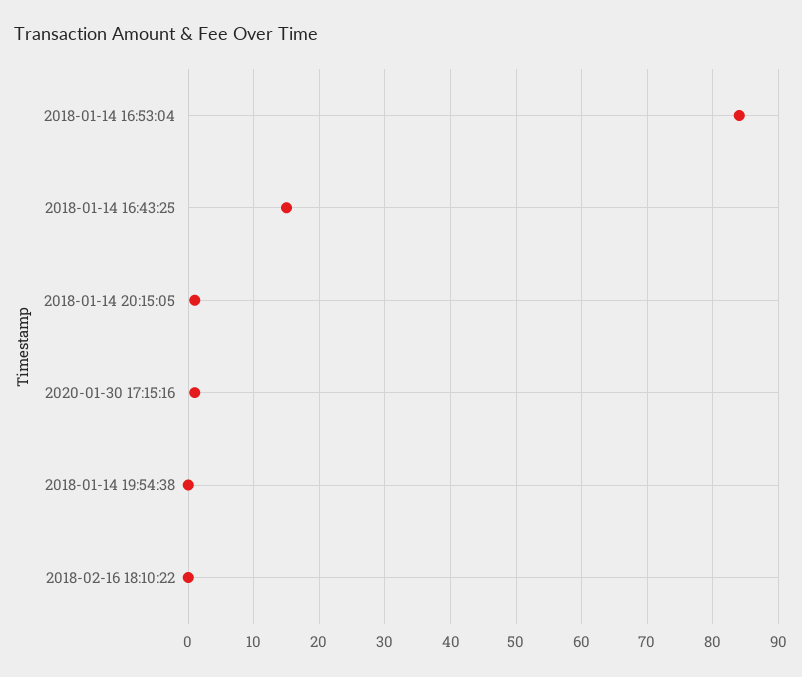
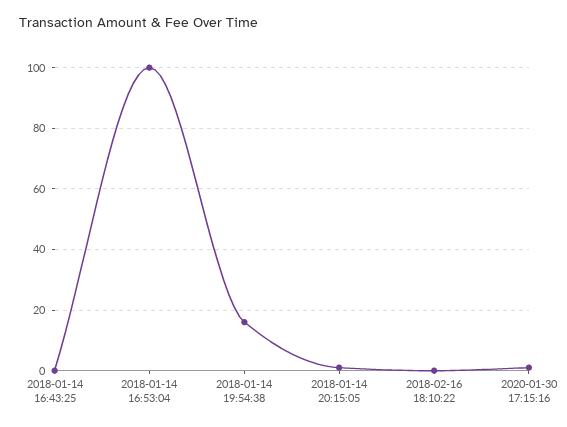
2018-01-14 16:53:04: 84 -> 100
2018-01-14 16:43:25: 15 -> 0
2018-01-14 19:54:38: 0 -> 15

